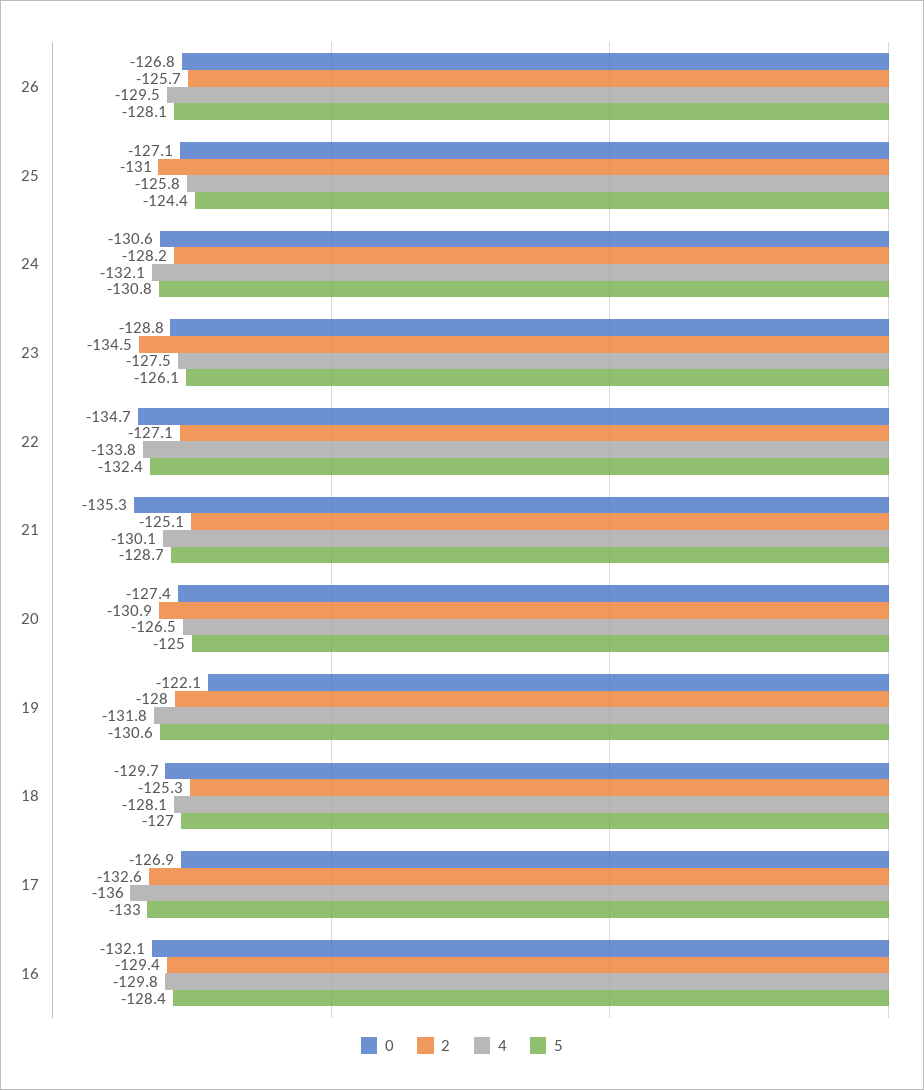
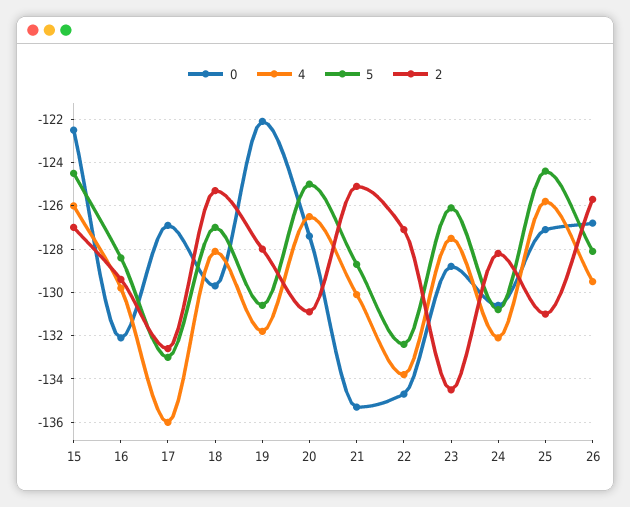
0, 15: none -> -122.5
4, 15: none -> -126
5, 15: none -> -124.5
2, 15: none -> -127

